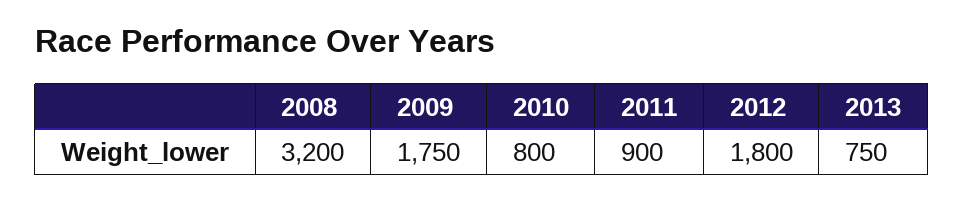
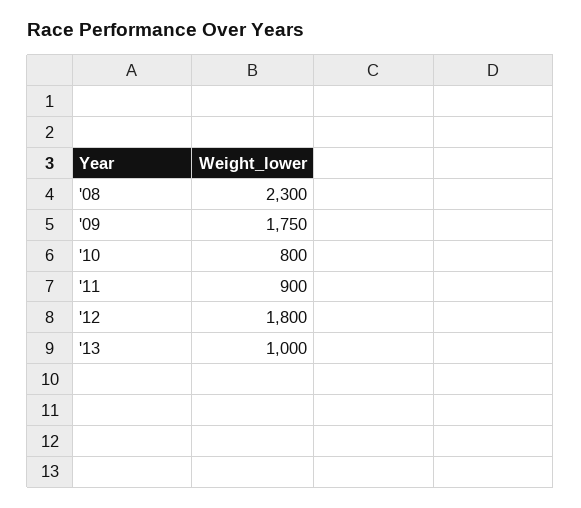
2008: 3200 -> 2300
2013: 750 -> 1000

